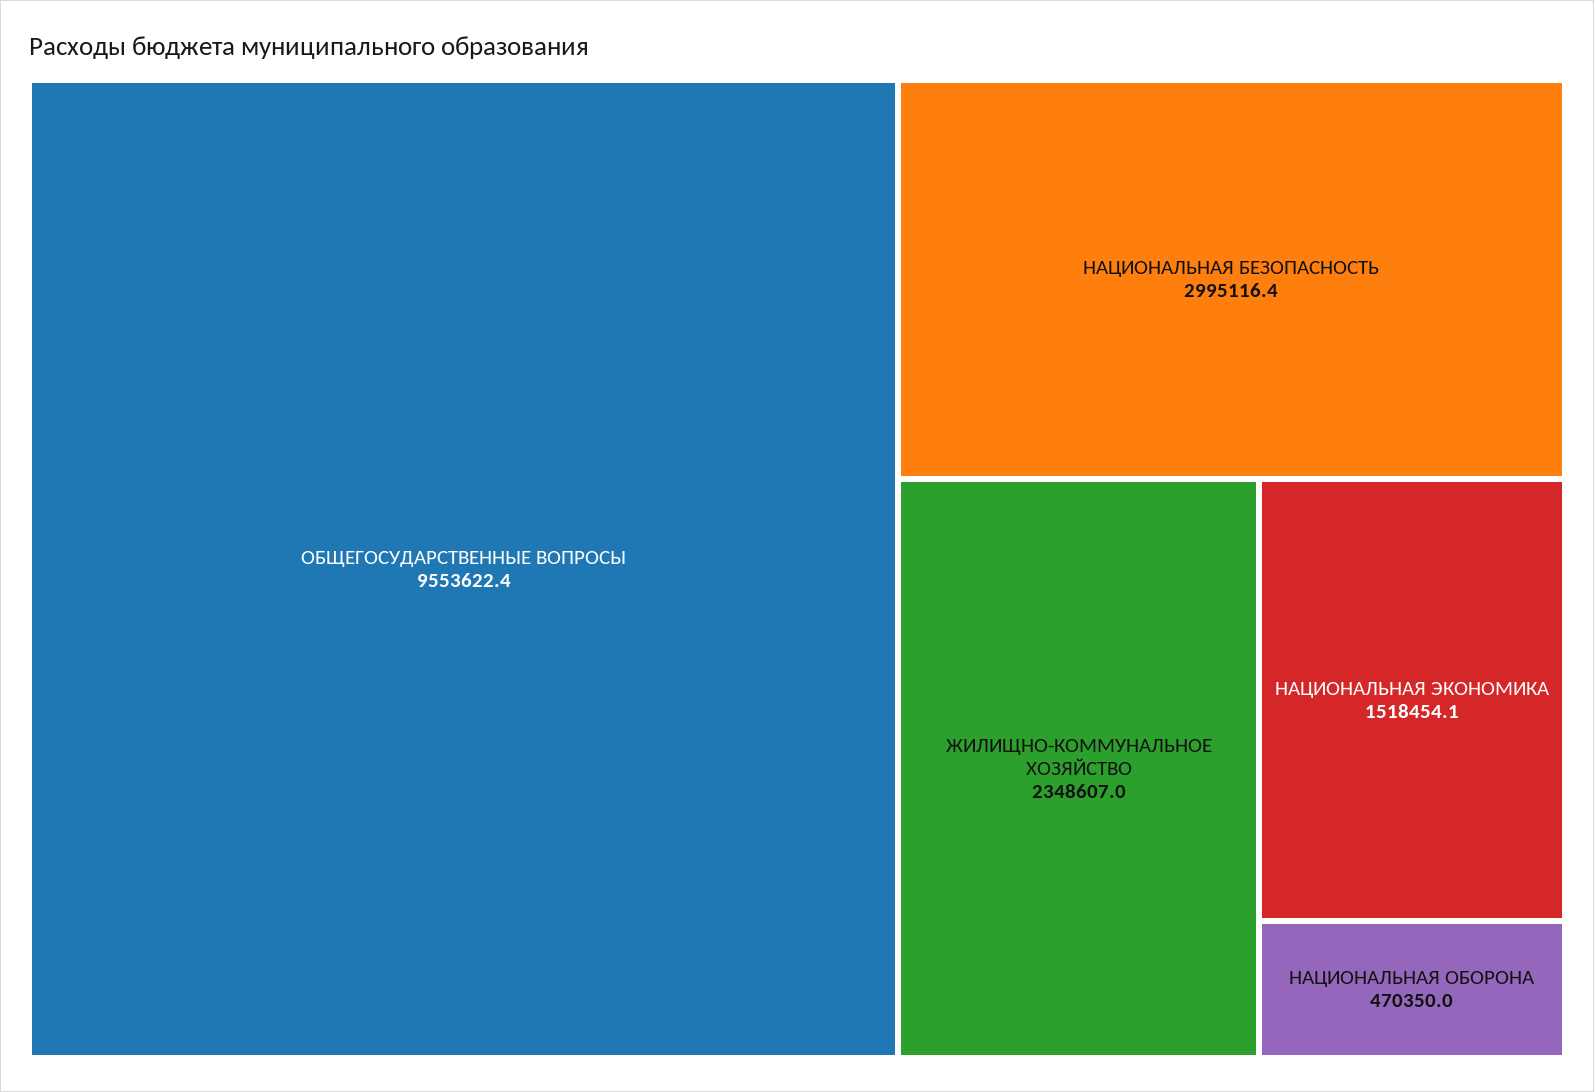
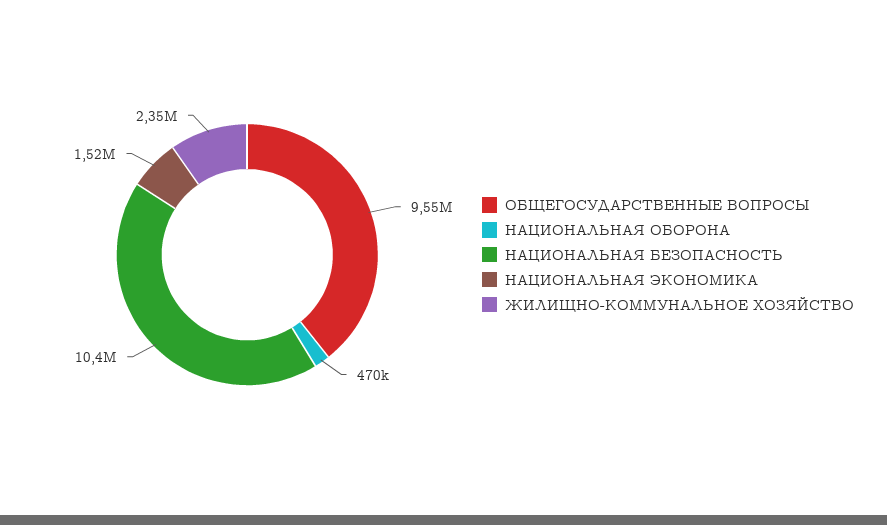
НАЦИОНАЛЬНАЯ БЕЗОПАСНОСТЬ: 2995116.4 -> 10400000

